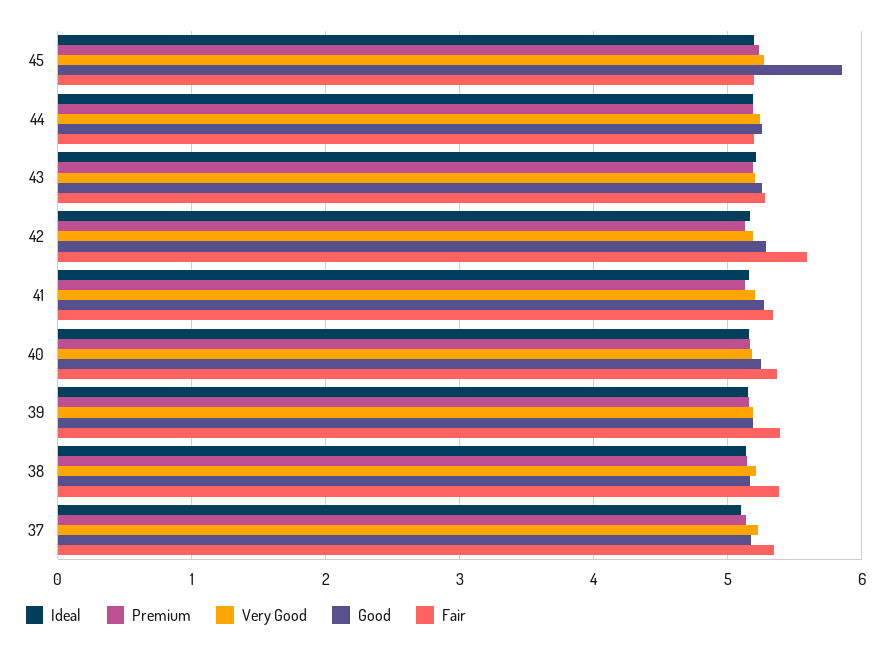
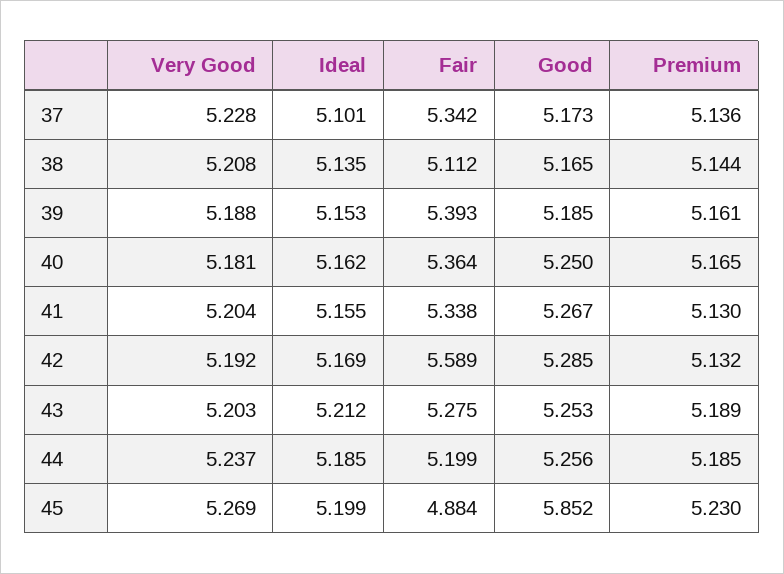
Fair, 45: 5.2 -> 4.884
Fair, 38: 5.4 -> 5.112

